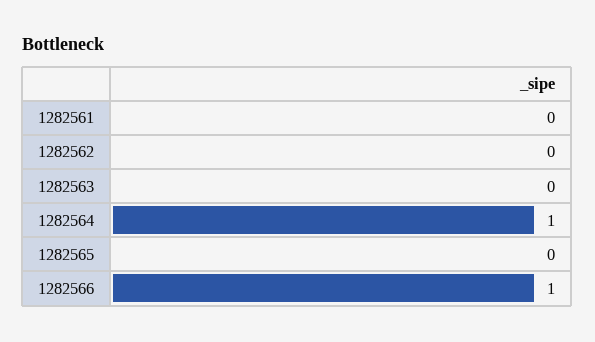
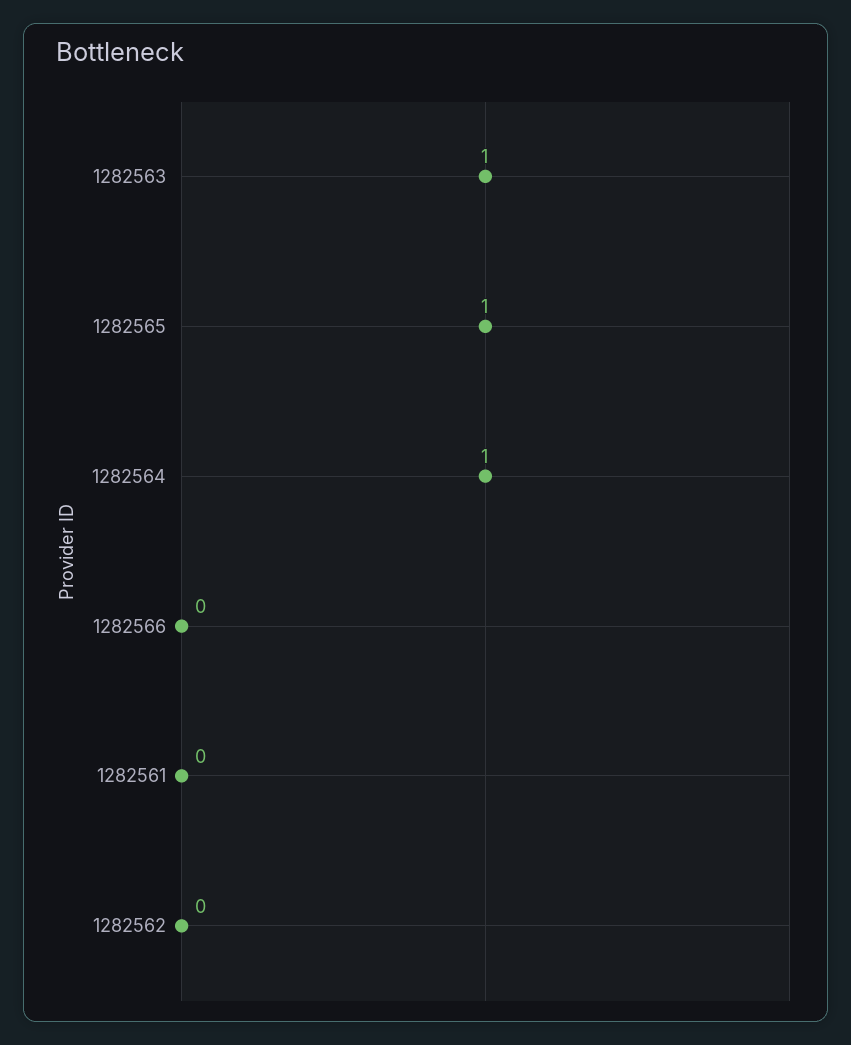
1282563: 0 -> 1
1282565: 0 -> 1
1282566: 1 -> 0

